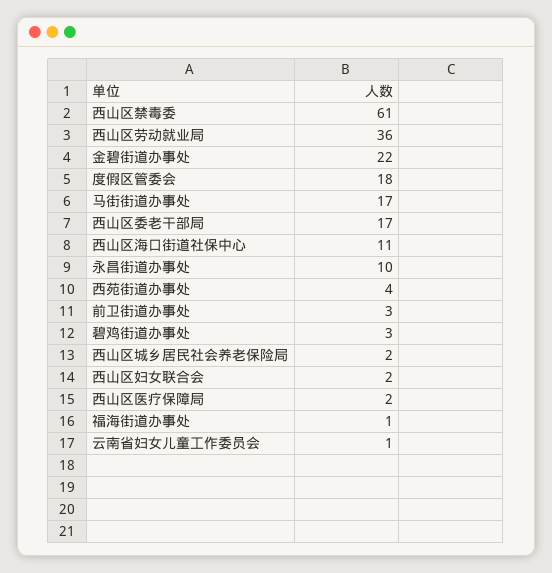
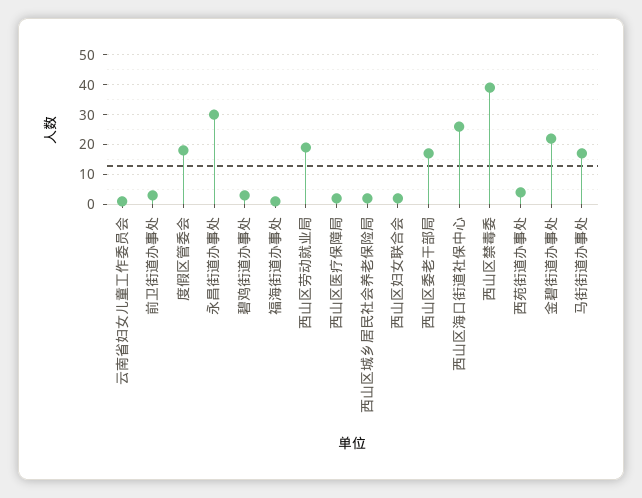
西山区禁毒委: 61 -> 40
西山区劳动就业局: 36 -> 20
西山区海口街道社保中心: 11 -> 25
永昌街道办事处: 10 -> 30

